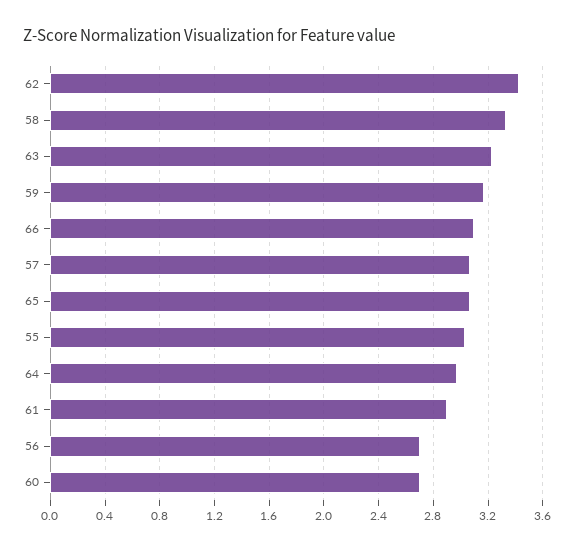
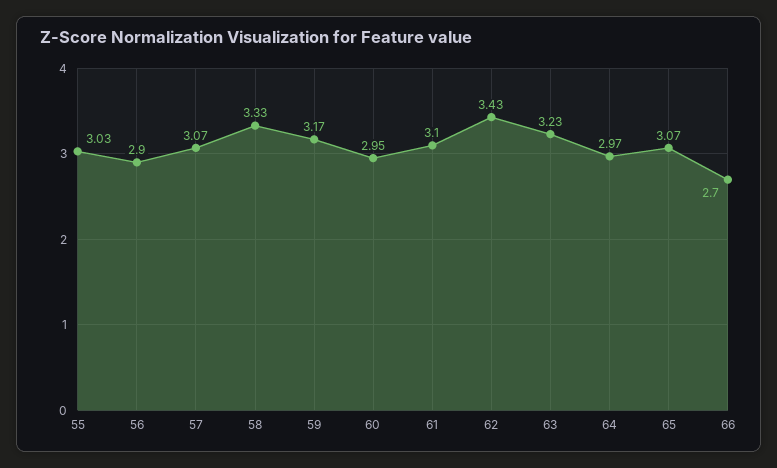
66: 3.1 -> 2.7
61: 2.9 -> 3.1
56: 2.7 -> 2.9
60: 2.7 -> 2.95

